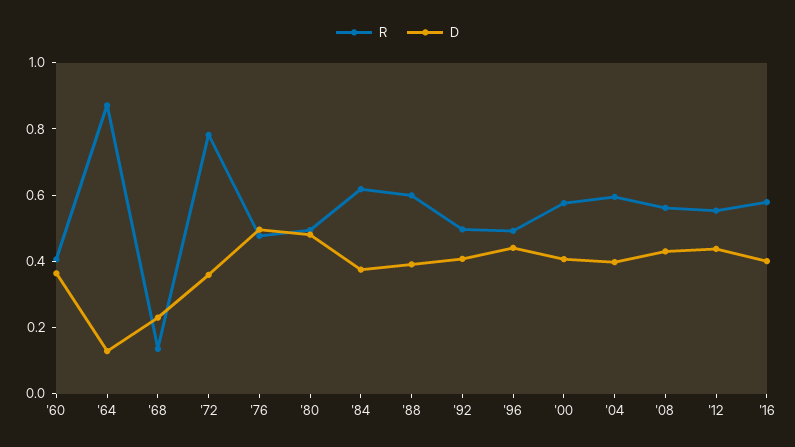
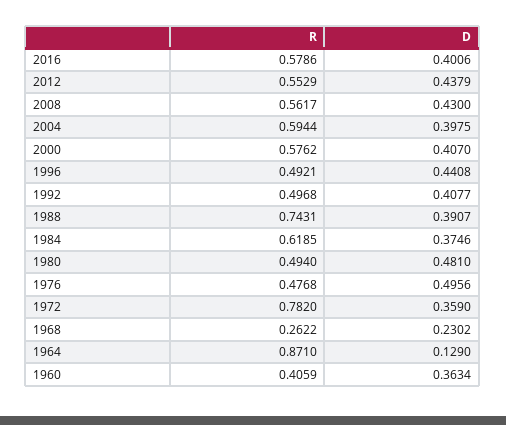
R, '68: 0.15 -> 0.2622
R, '88: 0.6 -> 0.7431

